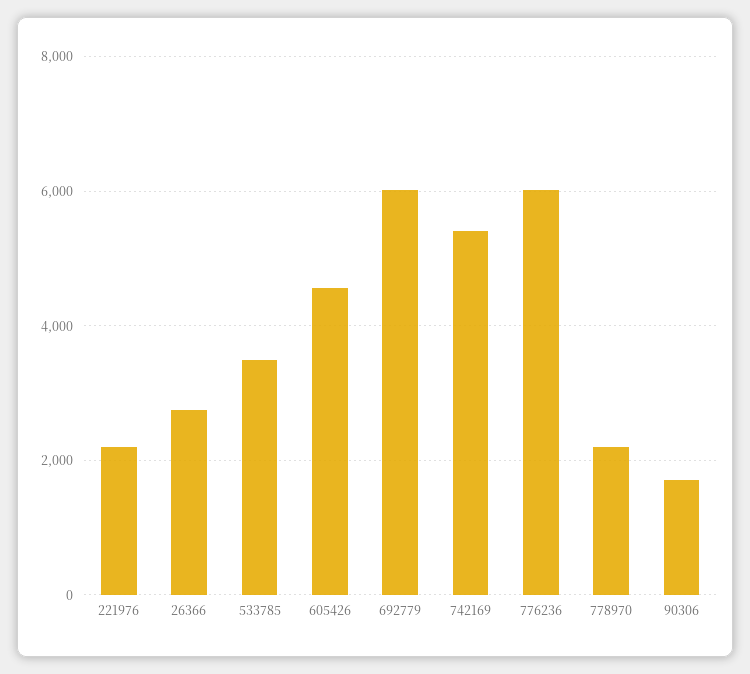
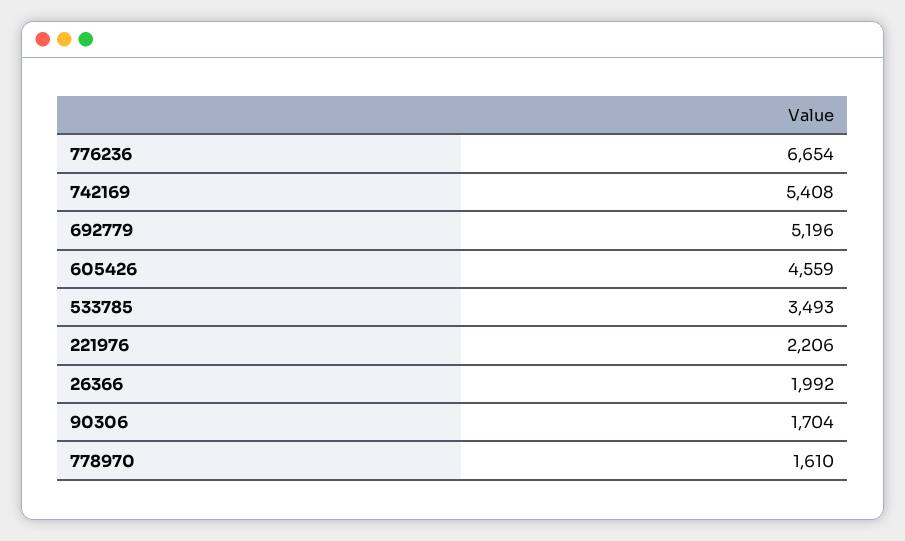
26366: 2800 -> 1992
692779: 6000 -> 5196
776236: 6000 -> 6654
778970: 2200 -> 1610

